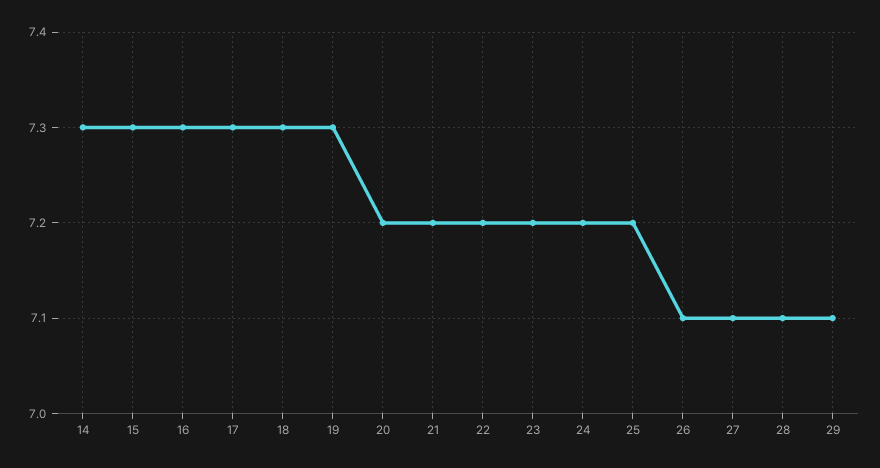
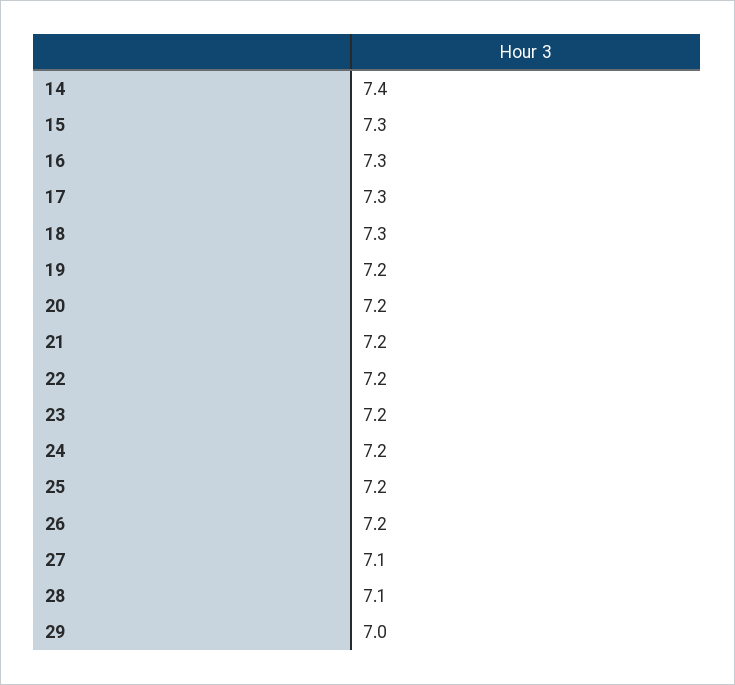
14: 7.3 -> 7.4
19: 7.3 -> 7.2
26: 7.1 -> 7.2
29: 7.1 -> 7

